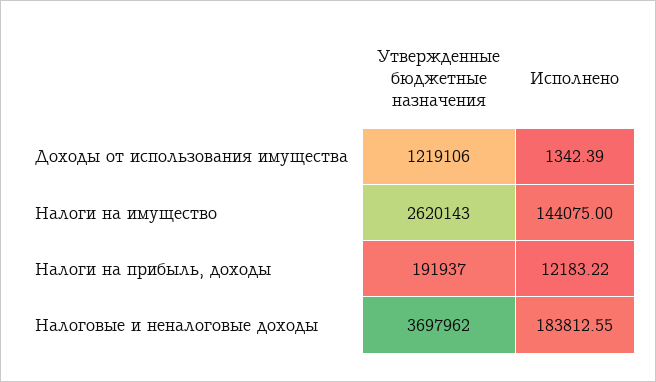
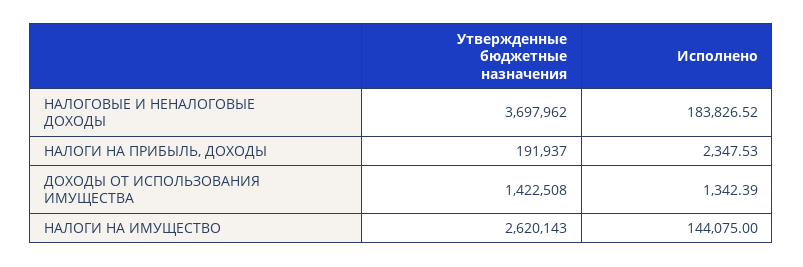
Утвержденные бюджетные назначения, Доходы от использования имущества: 1219106 -> 1422508
Исполнено, Налоги на прибыль, доходы: 12183.22 -> 2347.53
Исполнено, Налоговые и неналоговые доходы: 183812.55 -> 183826.52

